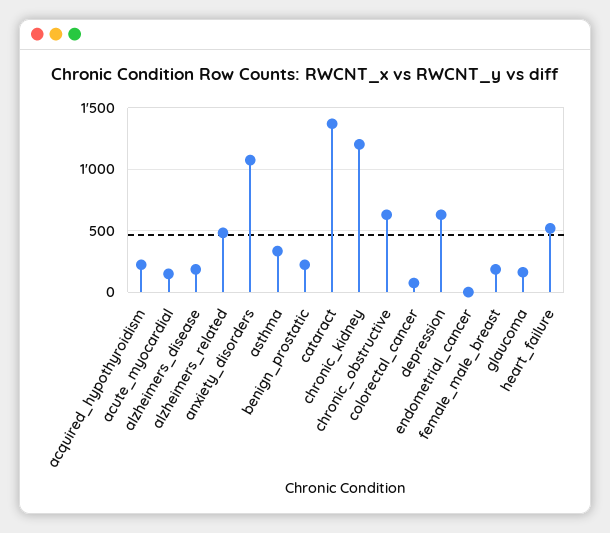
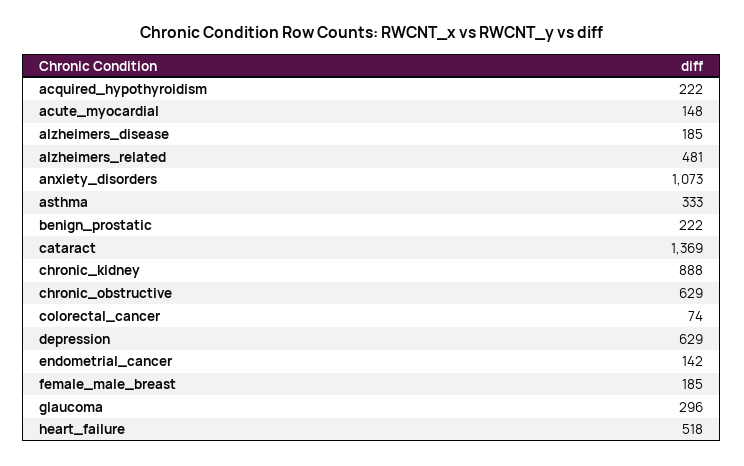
chronic_kidney: 1200 -> 888
endometrial_cancer: 0 -> 142
glaucoma: 150 -> 296

